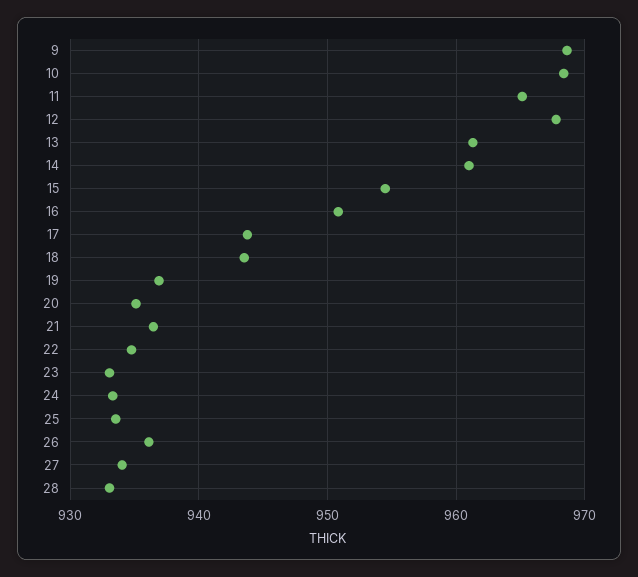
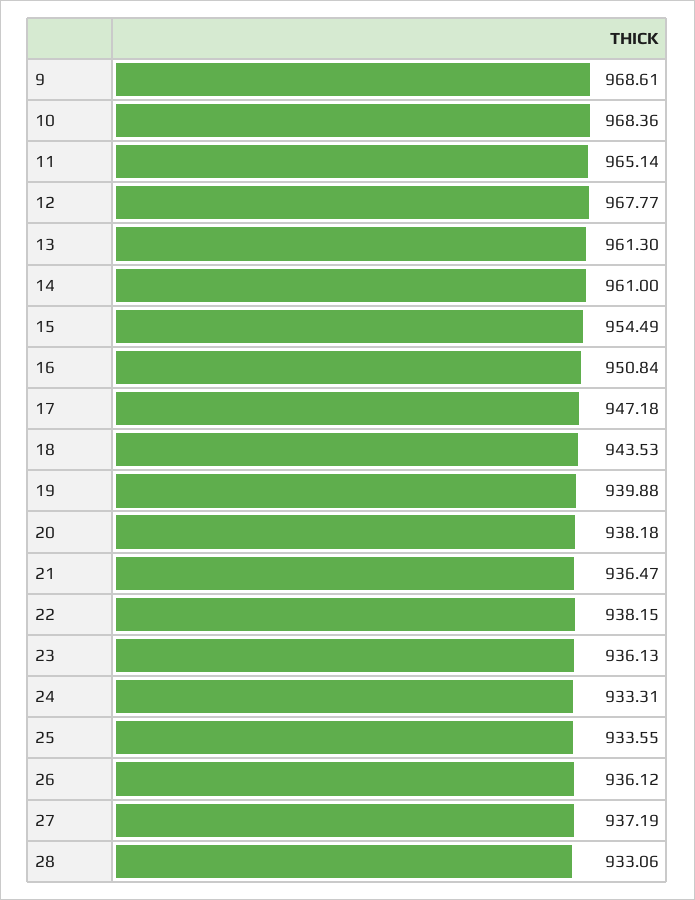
17: 944 -> 947.18
19: 937 -> 939.88
20: 935 -> 938.18
22: 935 -> 938.15
23: 933 -> 936.13
27: 934 -> 937.19

